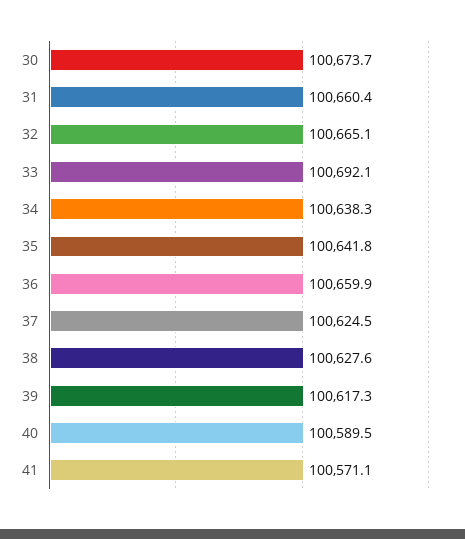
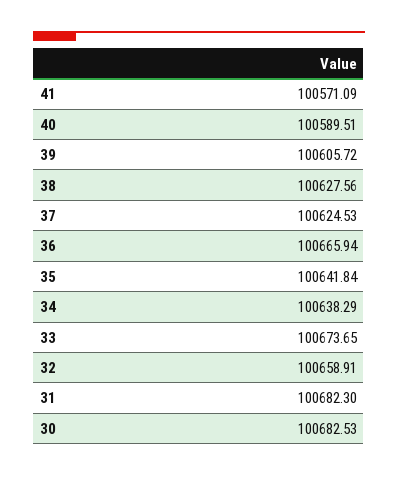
30: 100673.7 -> 100682.53
31: 100660.4 -> 100682.3
32: 100665.1 -> 100658.91
33: 100692.1 -> 100673.65
36: 100659.9 -> 100665.94
39: 100617.3 -> 100605.72

